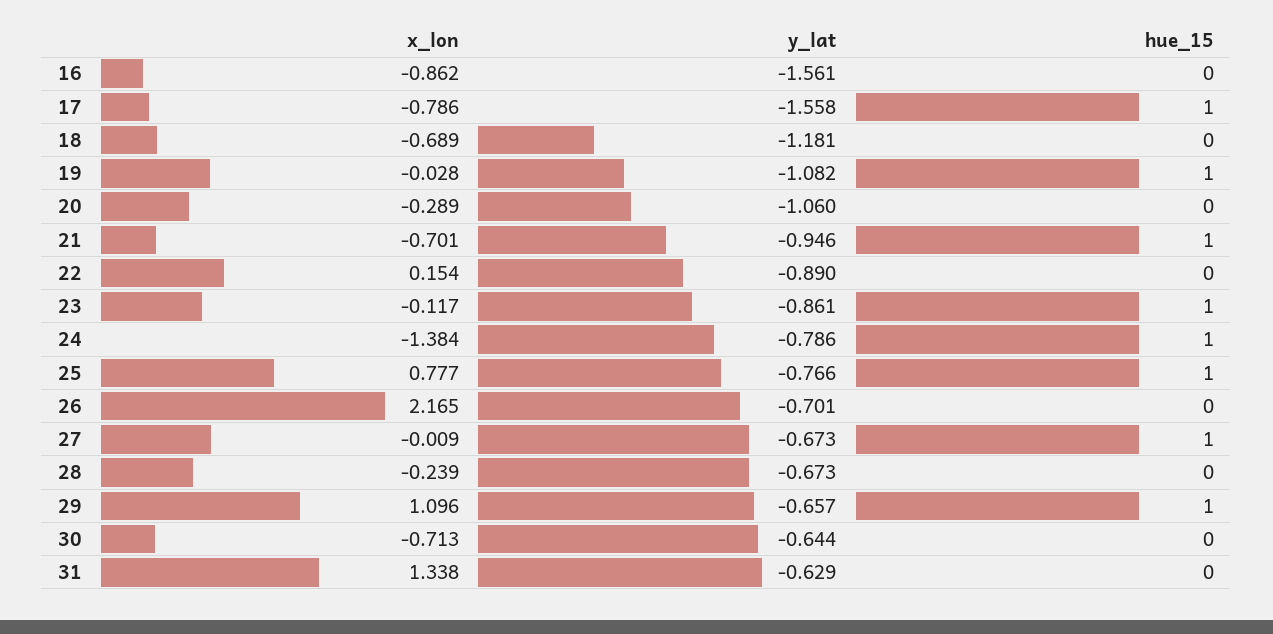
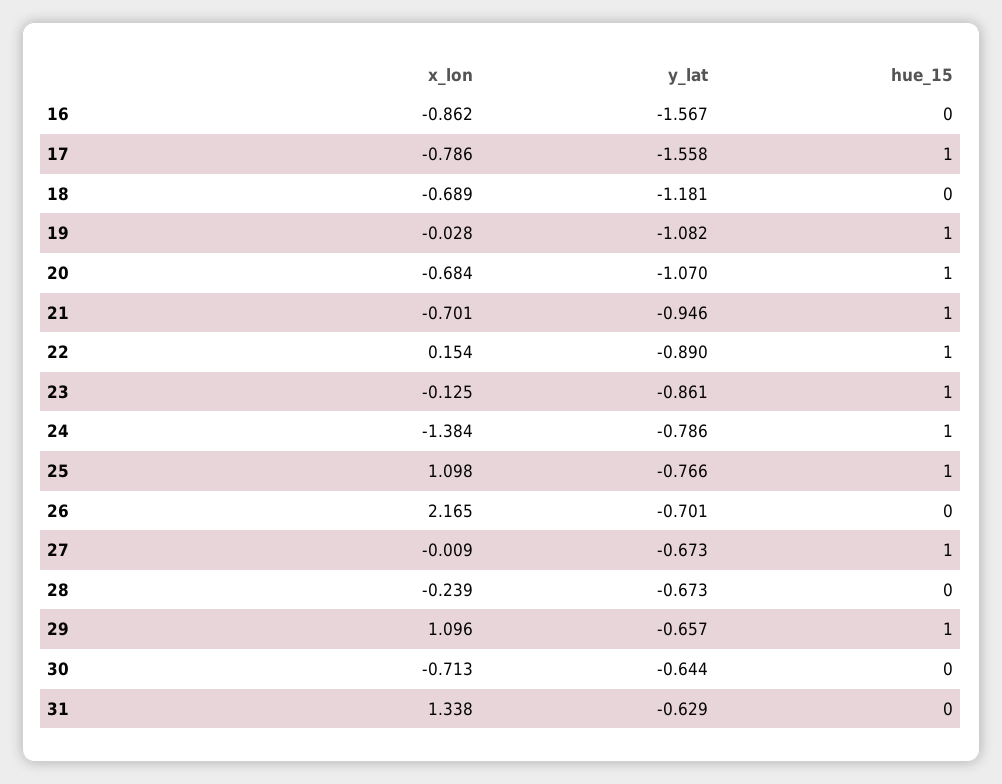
y_lat, 16: -1.561 -> -1.567
x_lon, 20: -0.289 -> -0.684
y_lat, 20: -1.06 -> -1.07
hue_15, 20: 0 -> 1
hue_15, 22: 0 -> 1
x_lon, 23: -0.117 -> -0.125
x_lon, 25: 0.777 -> 1.098

